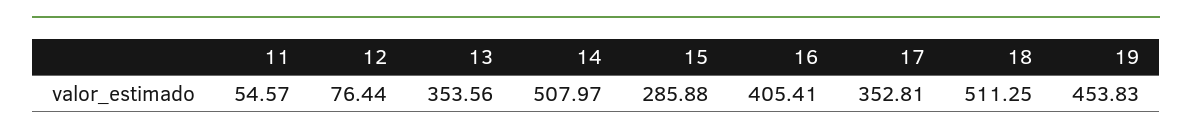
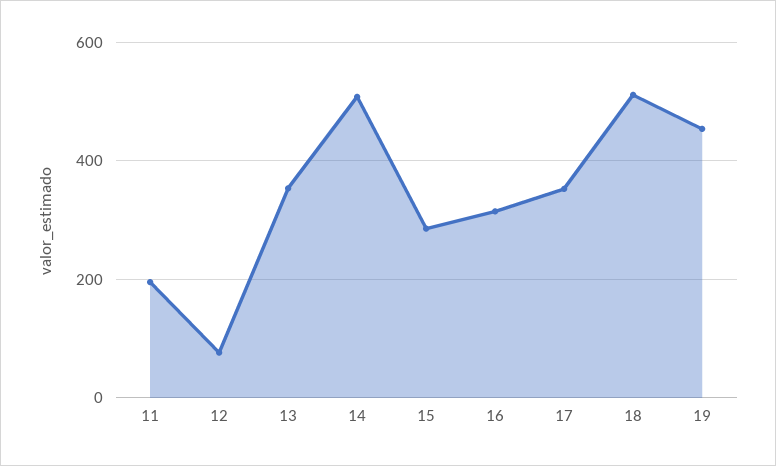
11: 54.57 -> 200
16: 405.41 -> 320

